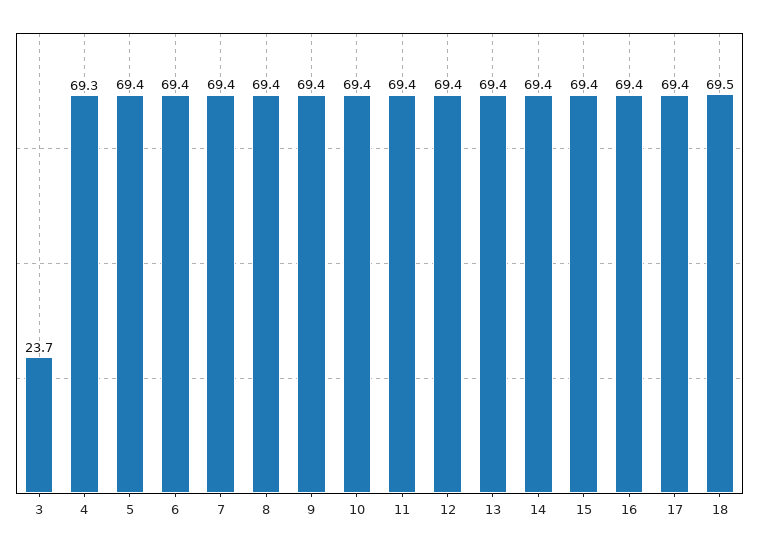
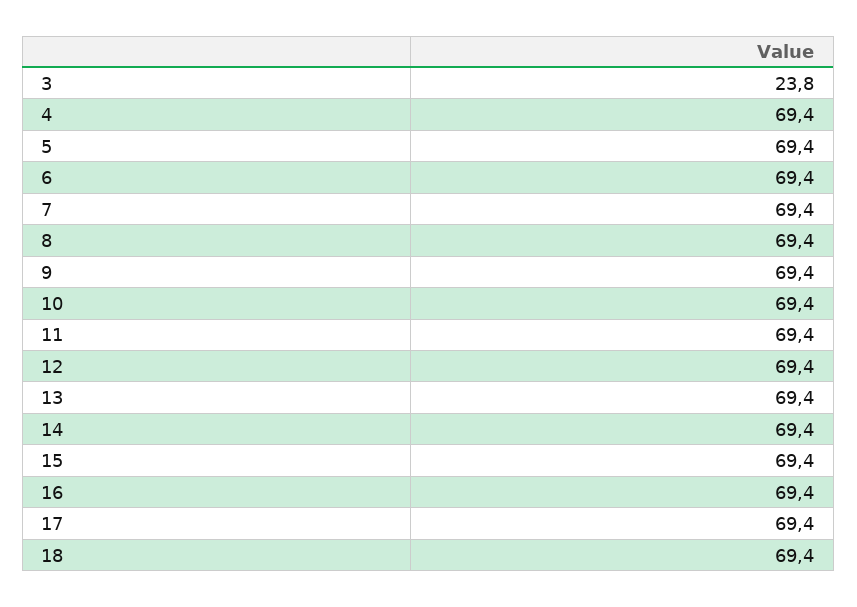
3: 23.7 -> 23.8
4: 69.3 -> 69.4
18: 69.5 -> 69.4

